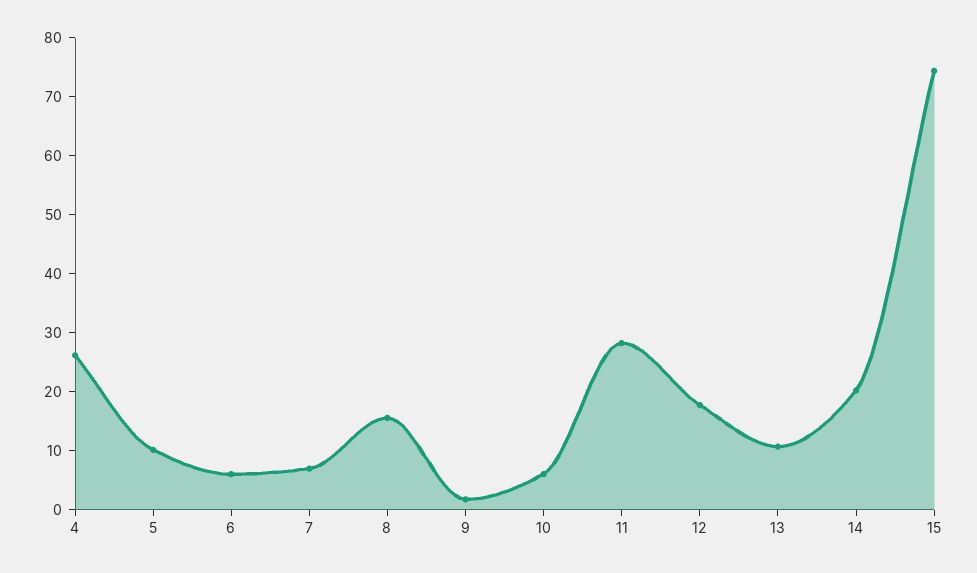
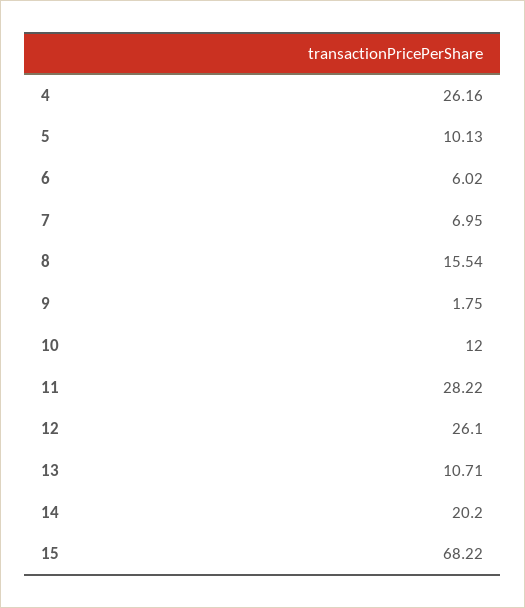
10: 6 -> 12
12: 18 -> 26.1
15: 74 -> 68.22

